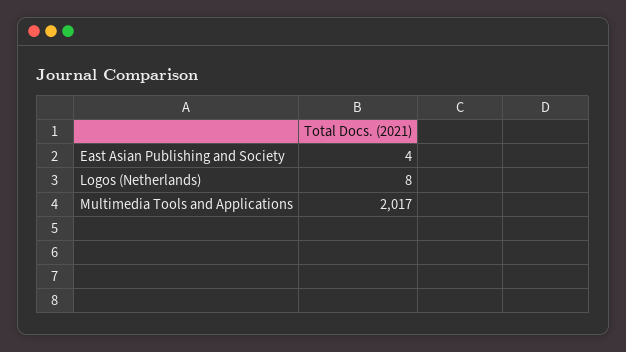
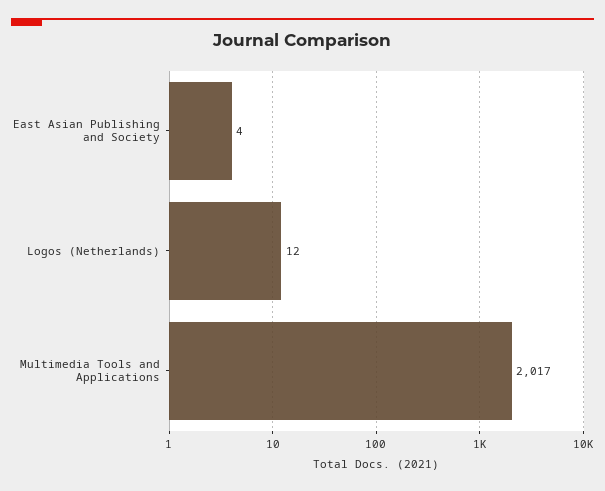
Logos (Netherlands): 8 -> 12

